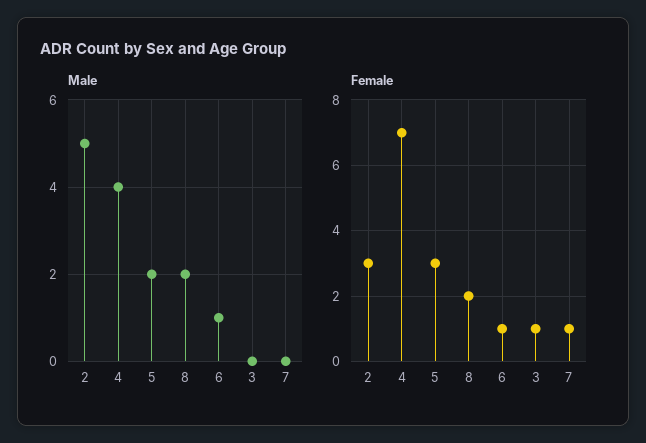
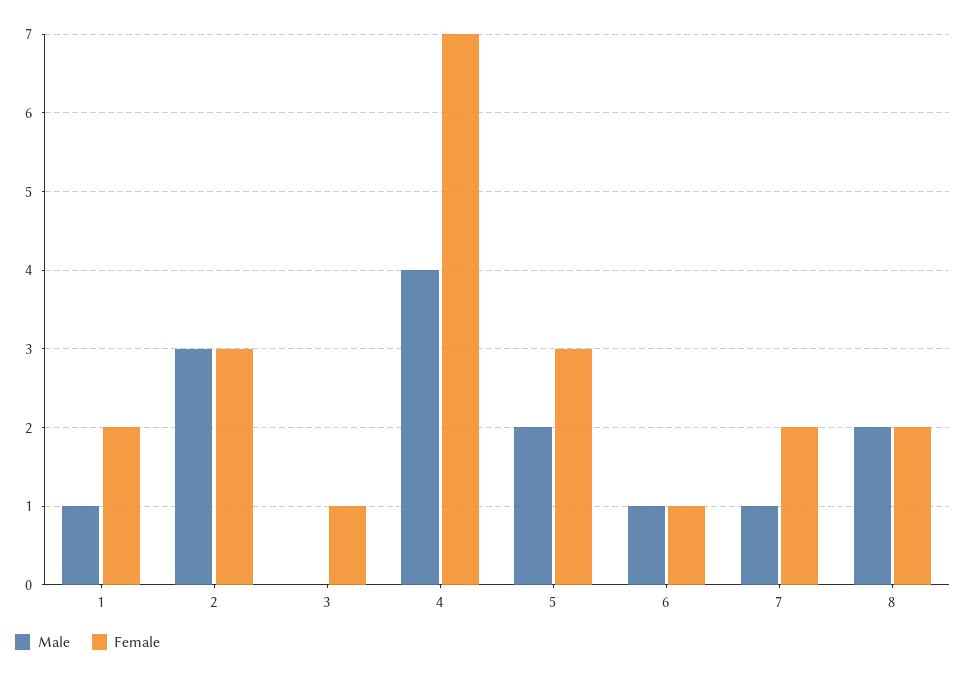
Male, 2: 5 -> 3
Male, 7: 0 -> 1
Female, 7: 1 -> 2
Male, 1: none -> 1
Female, 1: none -> 2

